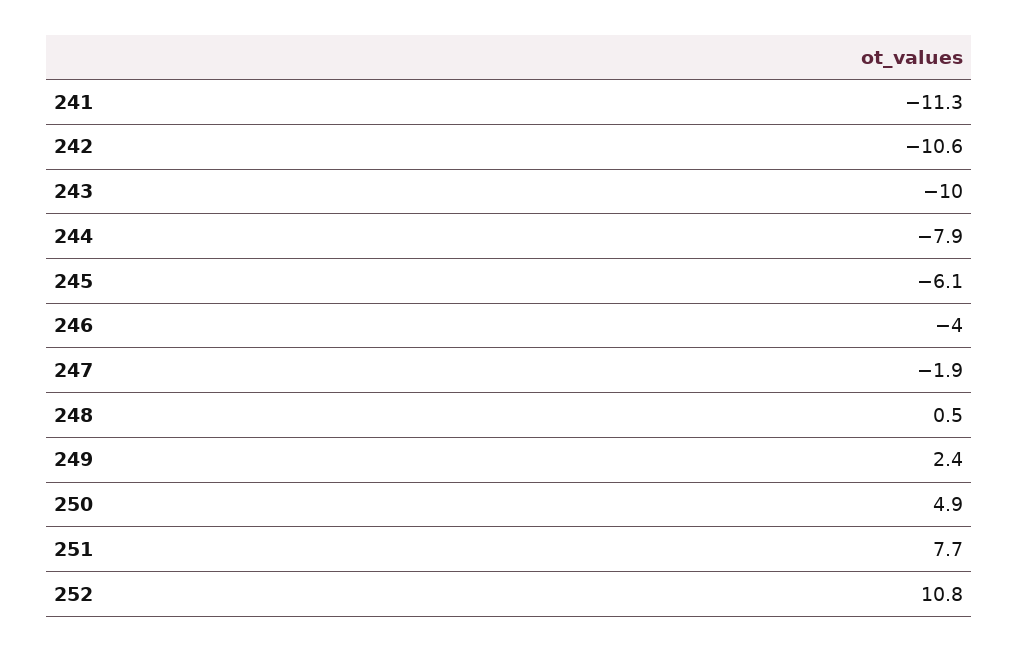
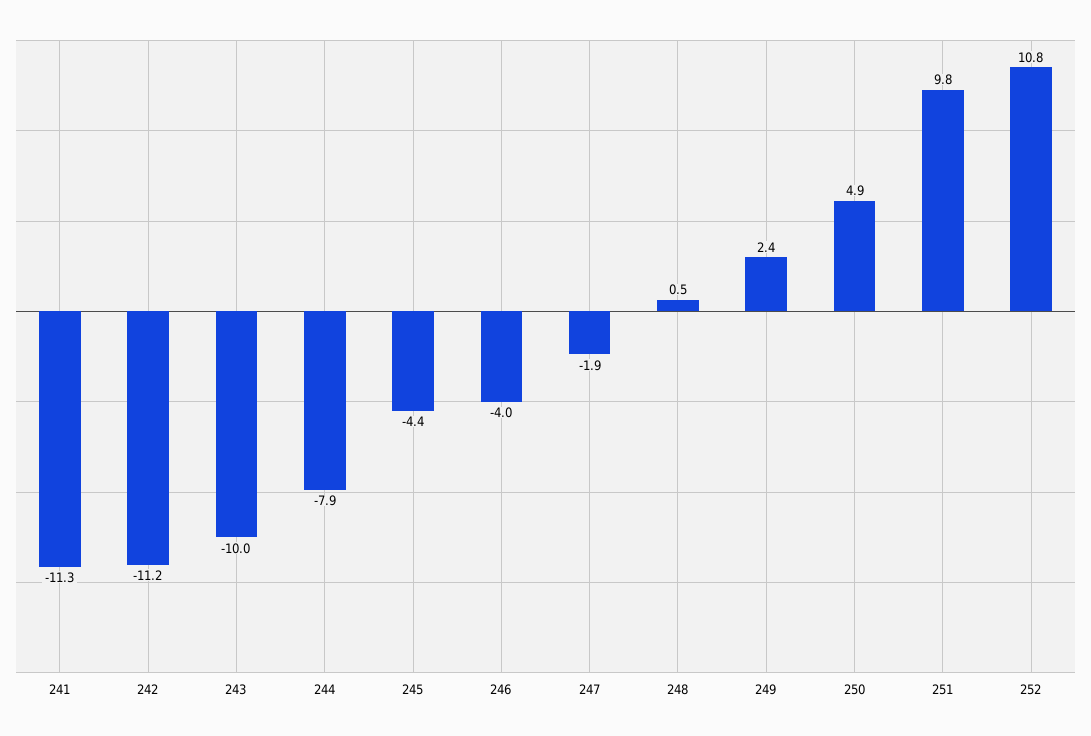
242: -10.6 -> -11.2
245: -6.1 -> -4.4
251: 7.7 -> 9.8

